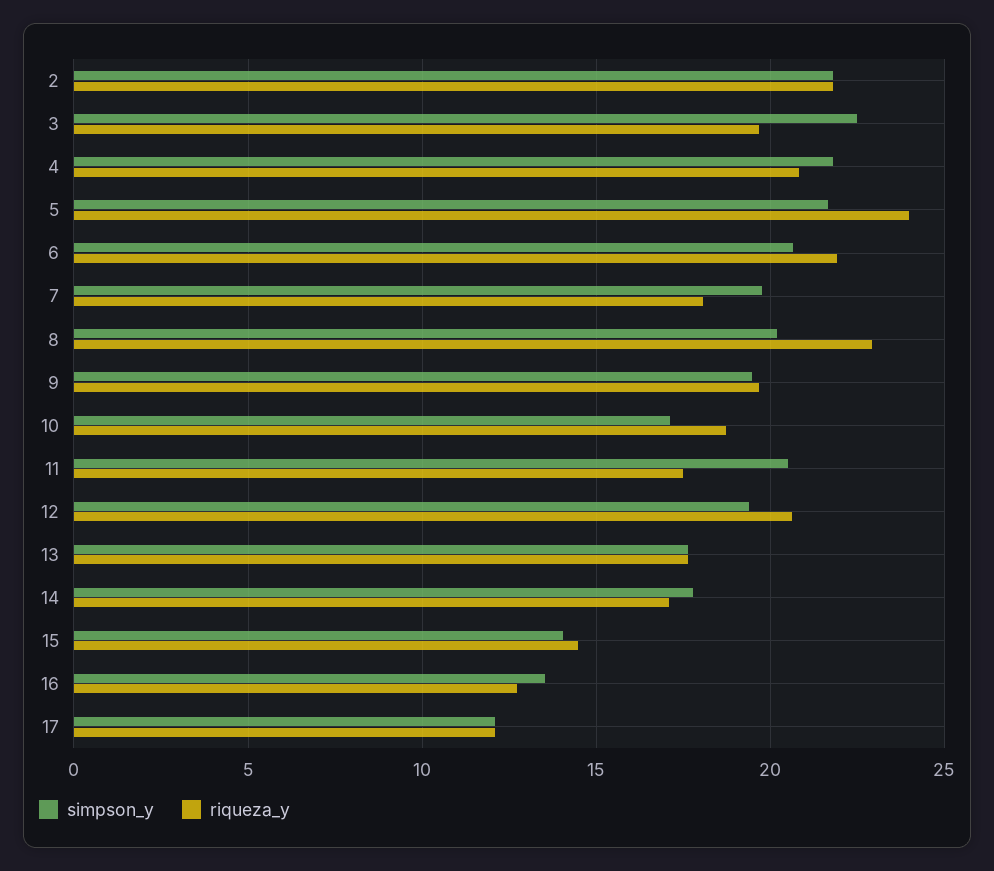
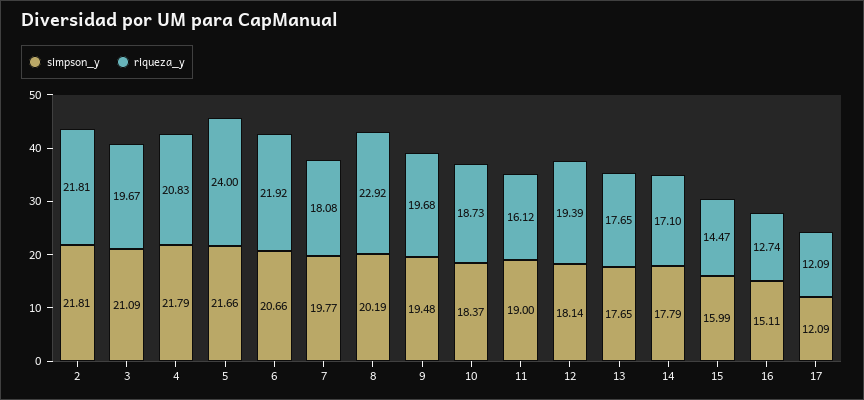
simpson_y, 3: 22.5 -> 21.09
simpson_y, 10: 17 -> 18.37
simpson_y, 11: 20.5 -> 19
riqueza_y, 11: 17.5 -> 16.12
simpson_y, 12: 19.5 -> 18.14
riqueza_y, 12: 20.5 -> 19.39
simpson_y, 15: 14 -> 15.99
simpson_y, 16: 13.5 -> 15.11

